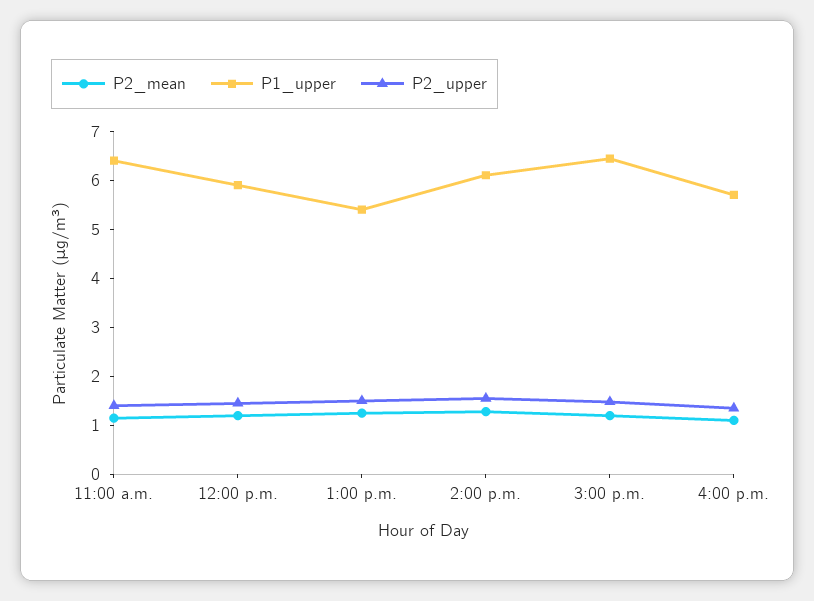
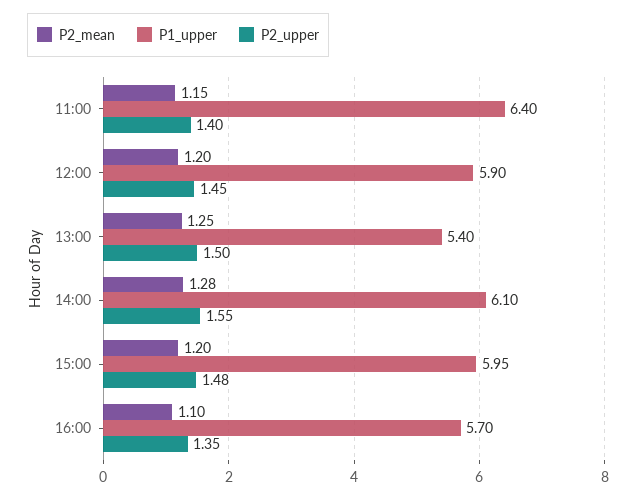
P1_upper, 3:00 p.m.: 6.4 -> 5.95

